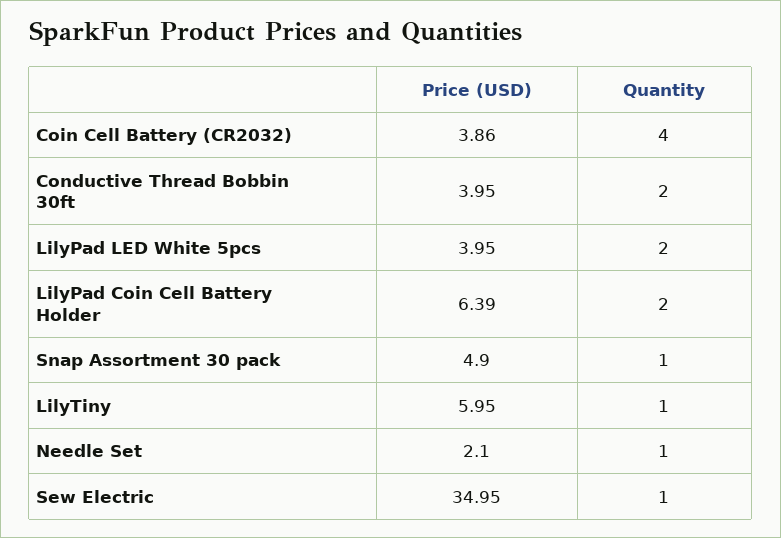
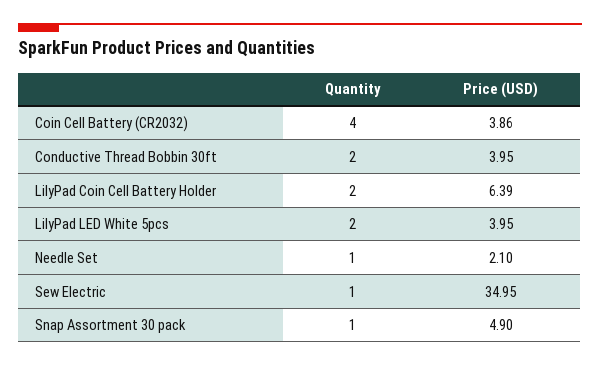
Price (USD), LilyTiny: 5.95 -> none
Quantity, LilyTiny: 1 -> none

